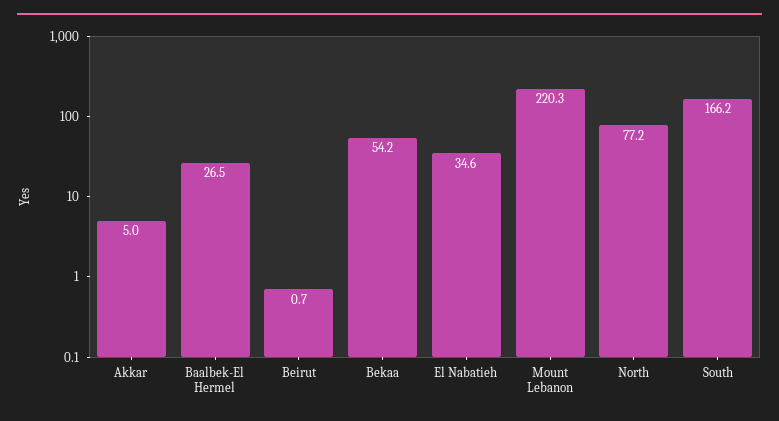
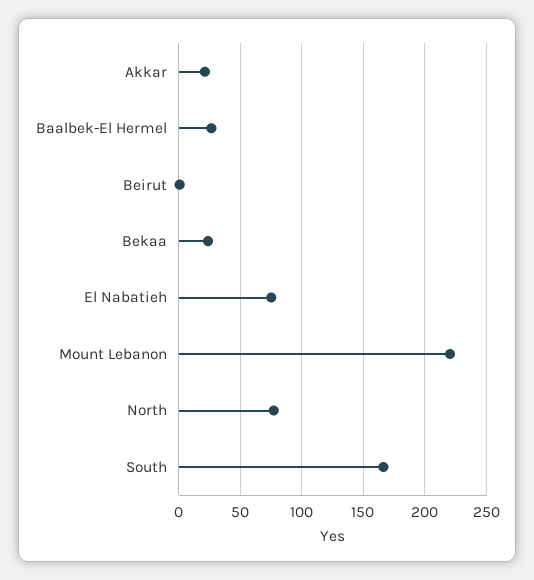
Akkar: 5 -> 20
Bekaa: 54.2 -> 25
El Nabatieh: 34.6 -> 75

